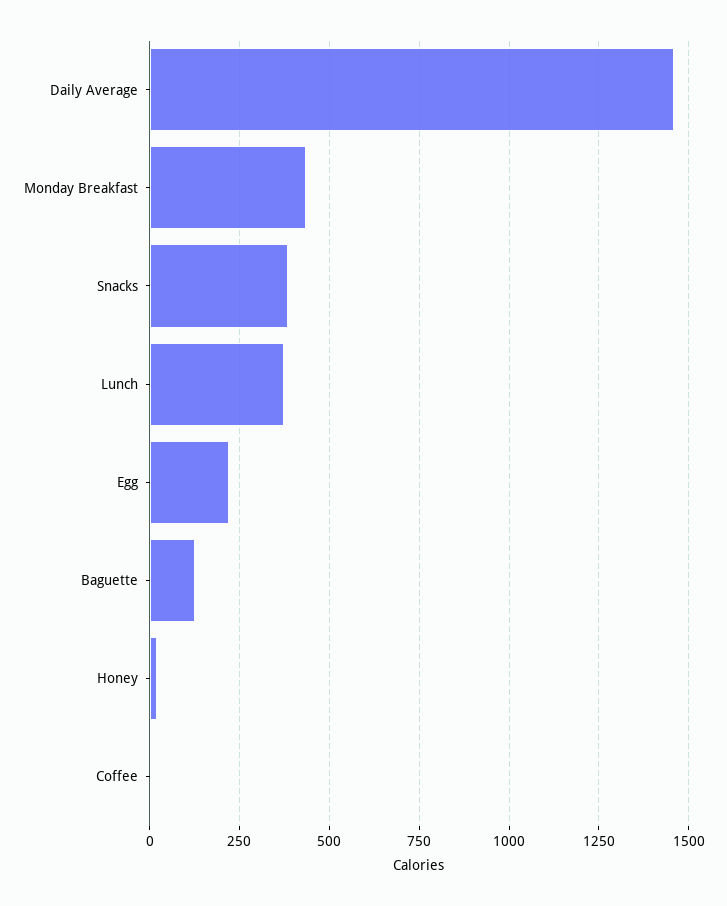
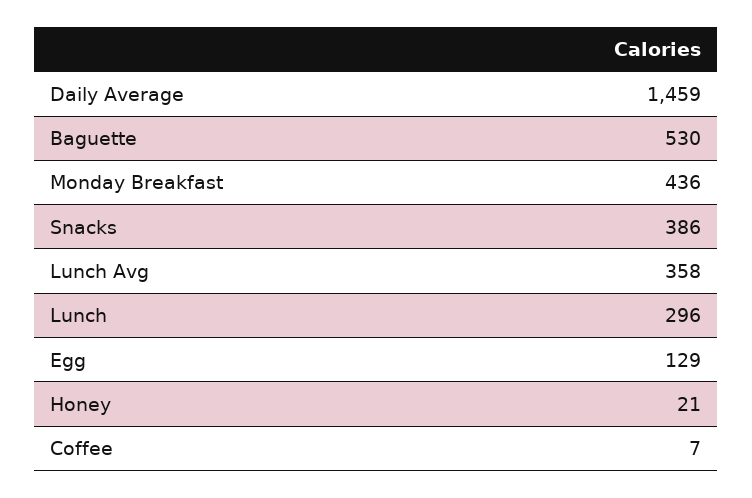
Lunch: 375 -> 296
Egg: 225 -> 129
Baguette: 125 -> 530
Lunch Avg: none -> 358

